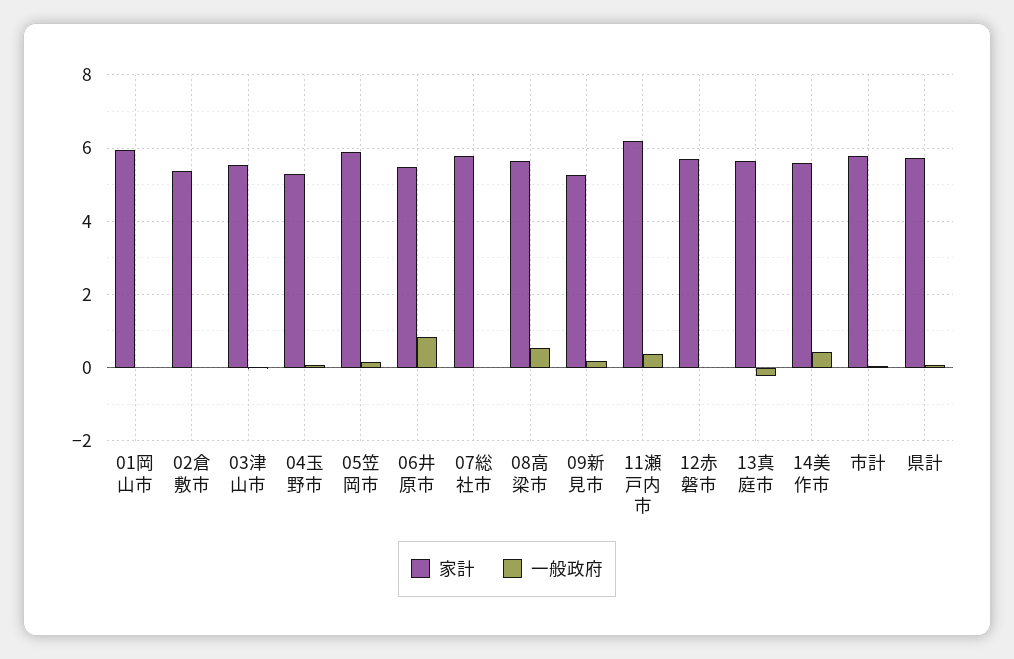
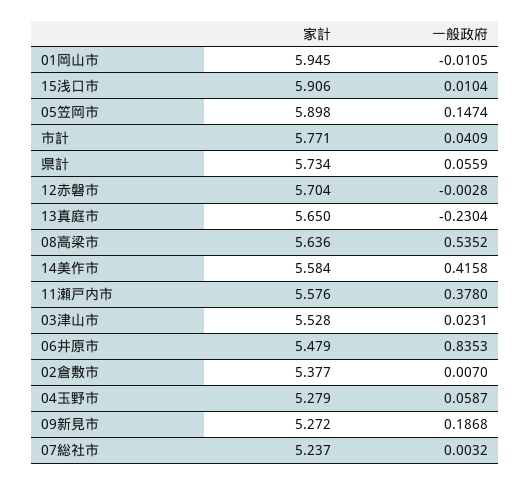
家計, 07総社市: 5.8 -> 5.237
家計, 11瀬戸内市: 6.2 -> 5.576
家計, 15浅口市: none -> 5.906
一般政府, 15浅口市: none -> 0.0104

